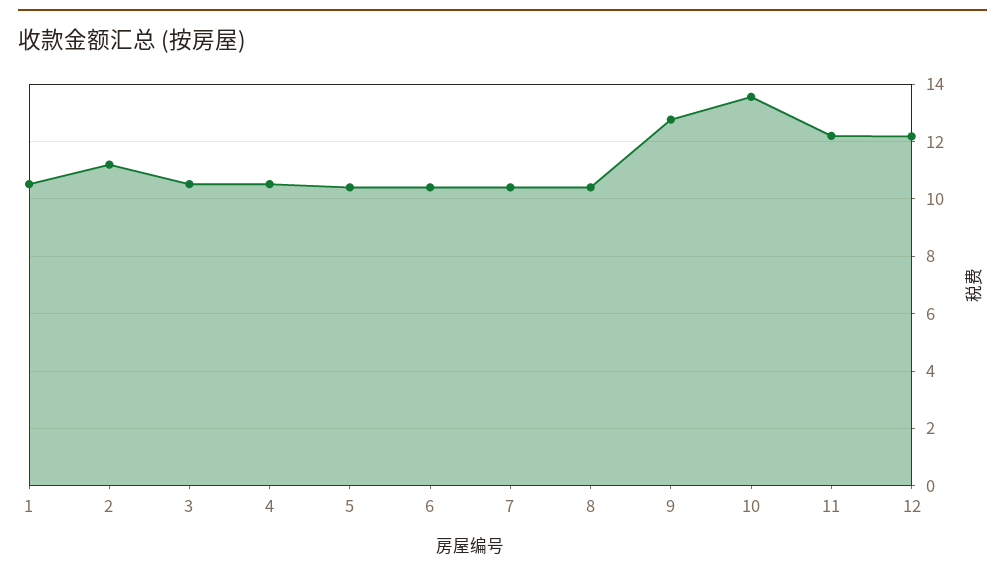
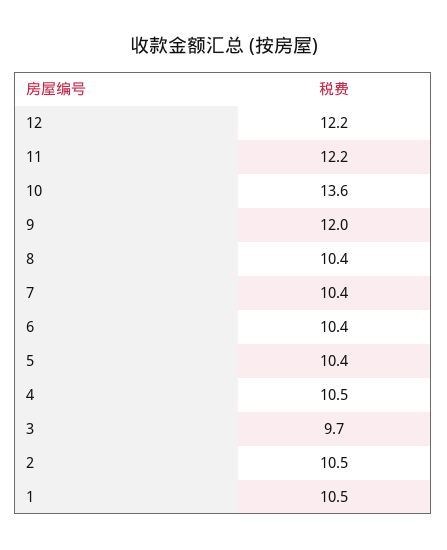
2: 11.25 -> 10.5
3: 10.5 -> 9.7
9: 12.75 -> 12

